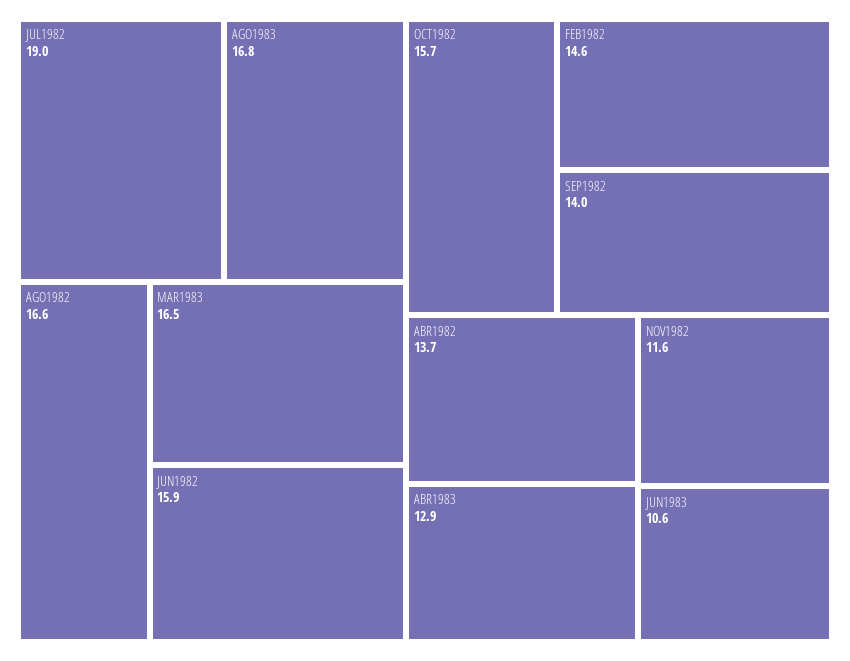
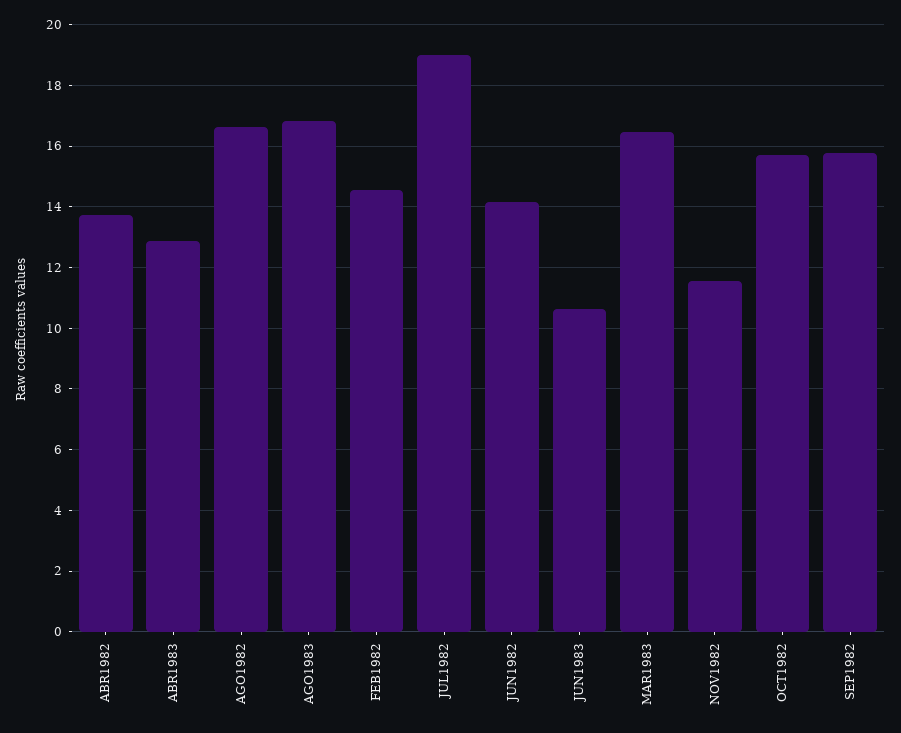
JUN1982: 15.9 -> 14.2
SEP1982: 14 -> 15.8

